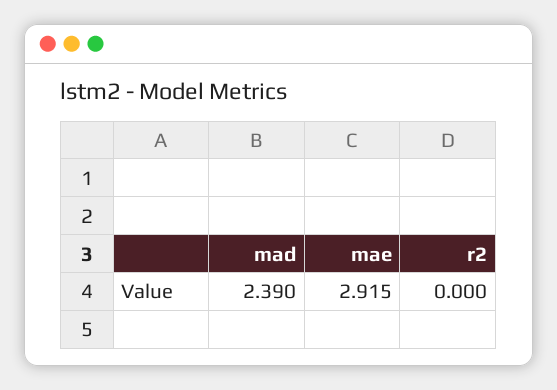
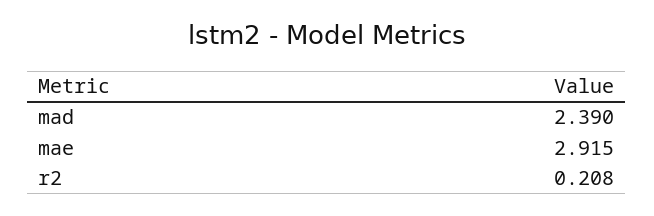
r2: 0 -> 0.208

